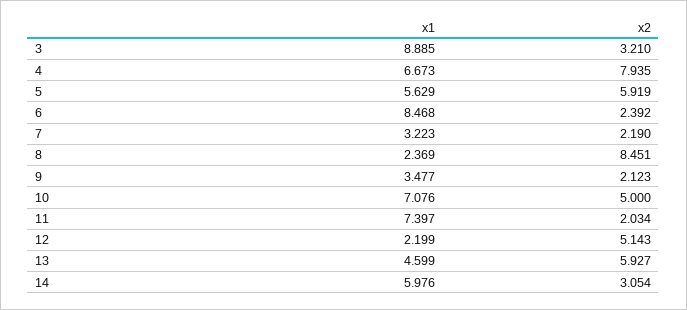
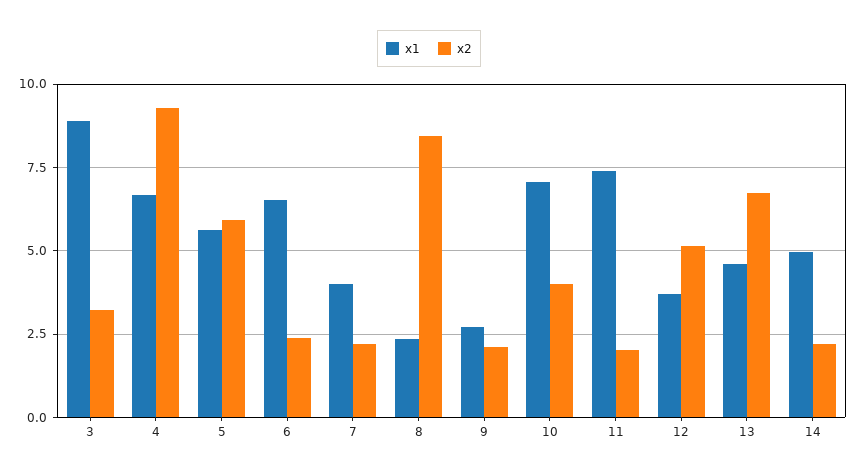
x2, 4: 7.935 -> 9.25
x1, 6: 8.468 -> 6.5
x1, 7: 3.223 -> 4
x1, 9: 3.477 -> 2.75
x2, 10: 5 -> 4
x1, 12: 2.199 -> 3.75
x2, 13: 5.927 -> 6.75
x1, 14: 5.976 -> 5
x2, 14: 3.054 -> 2.25

